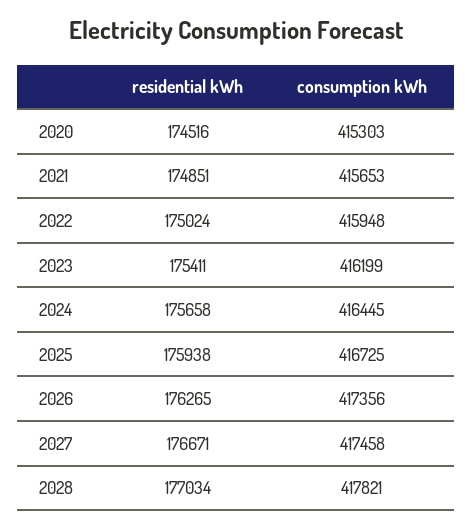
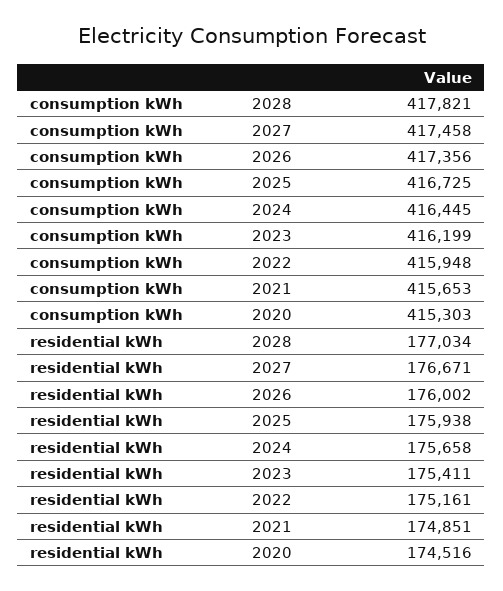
residential kWh, 2022: 175024 -> 175161
residential kWh, 2026: 176265 -> 176002

